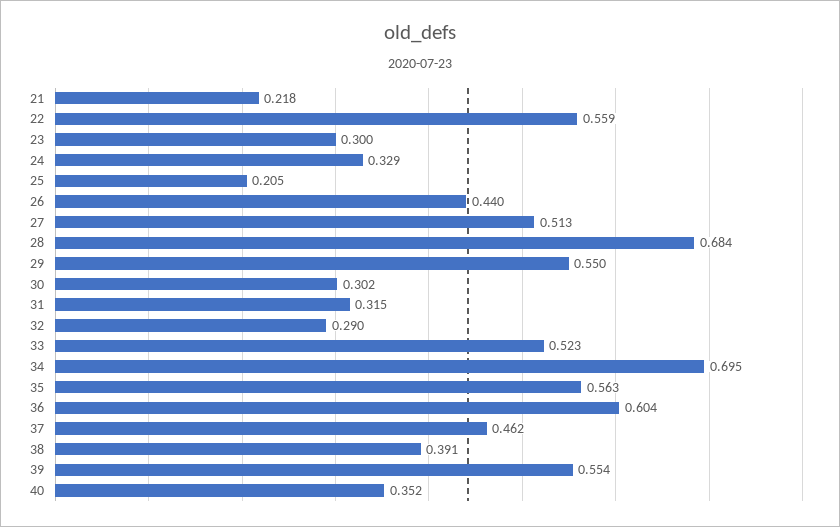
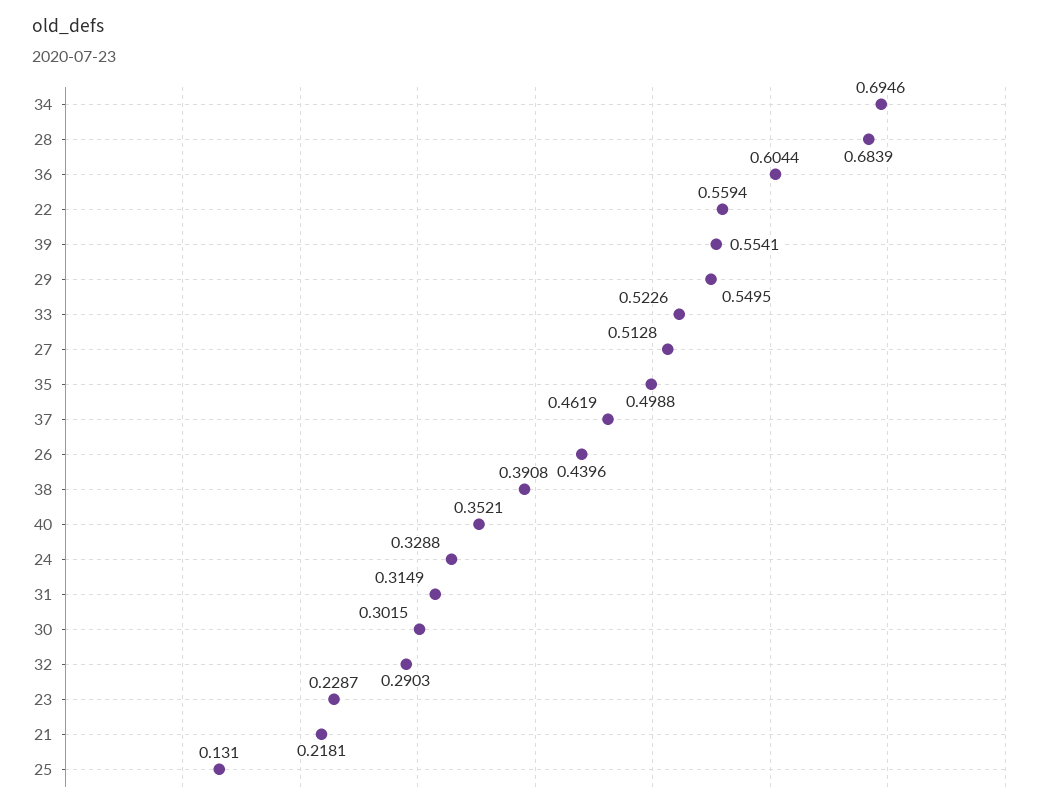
23: 0.3 -> 0.2287
25: 0.205 -> 0.131
35: 0.563 -> 0.4988

